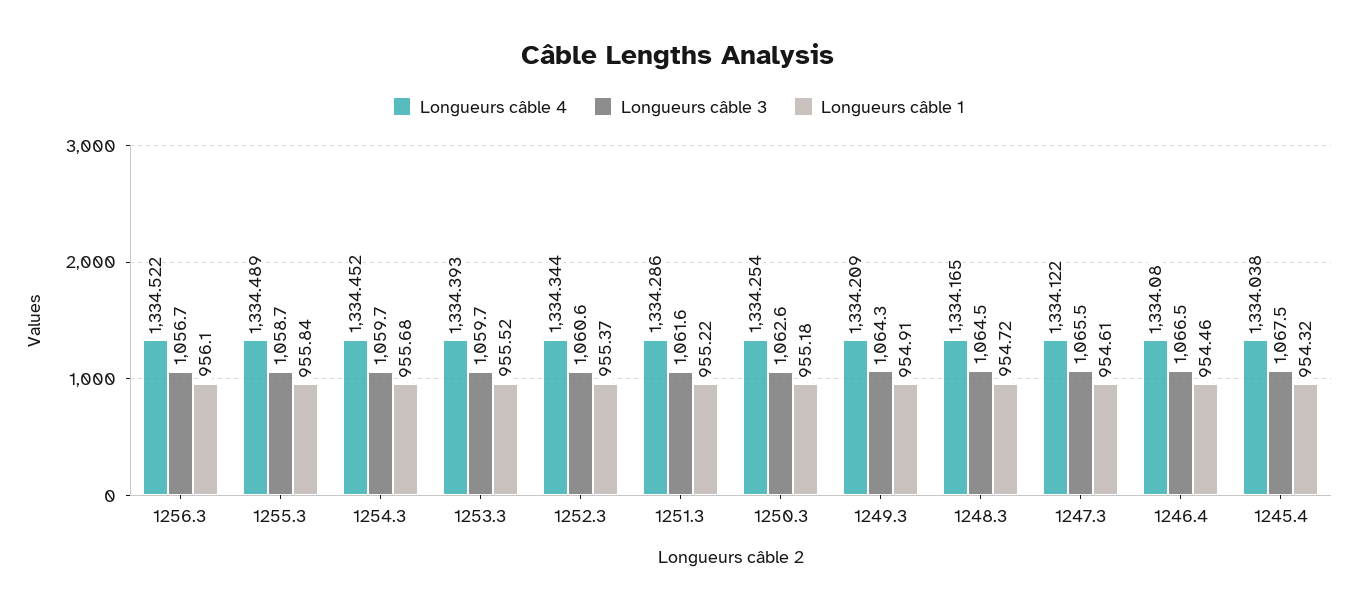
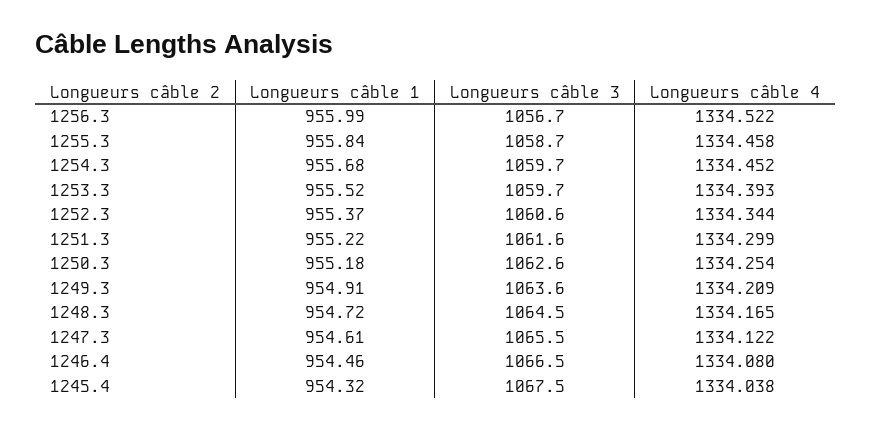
Longueurs câble 1, 1256.3: 956.1 -> 955.99
Longueurs câble 4, 1255.3: 1334.489 -> 1334.458
Longueurs câble 4, 1251.3: 1334.286 -> 1334.299
Longueurs câble 3, 1249.3: 1064.3 -> 1063.6

